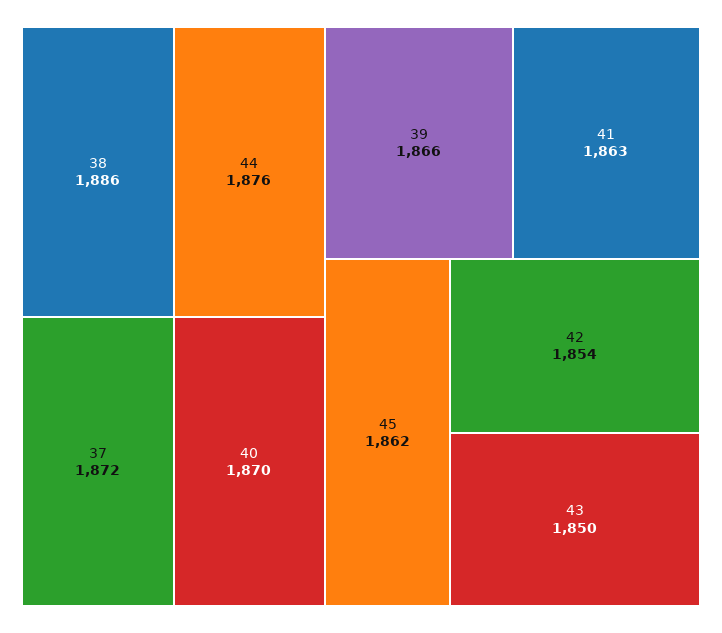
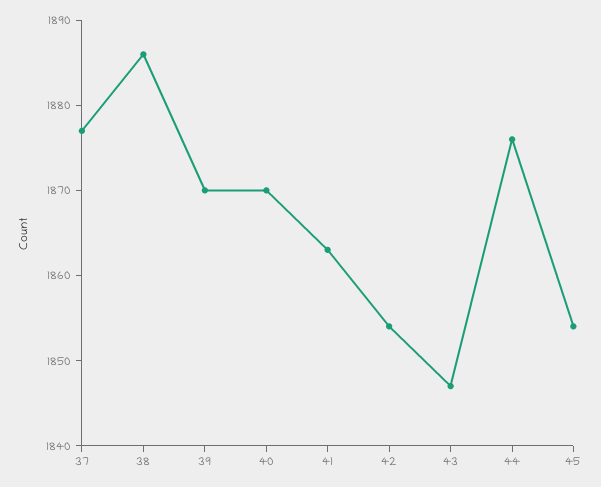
37: 1872 -> 1877
39: 1866 -> 1870
45: 1862 -> 1854
43: 1850 -> 1847

